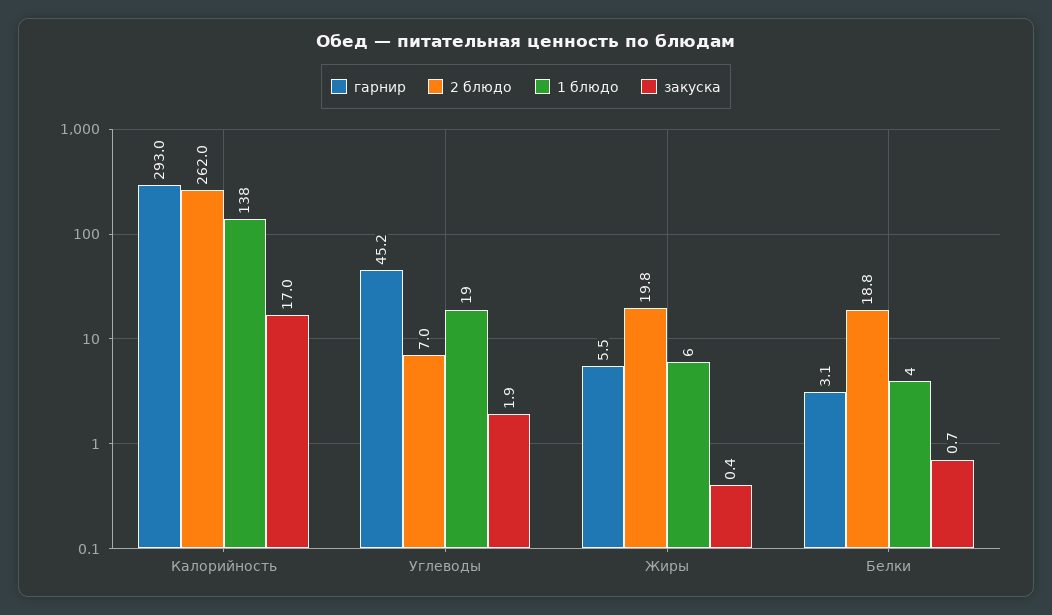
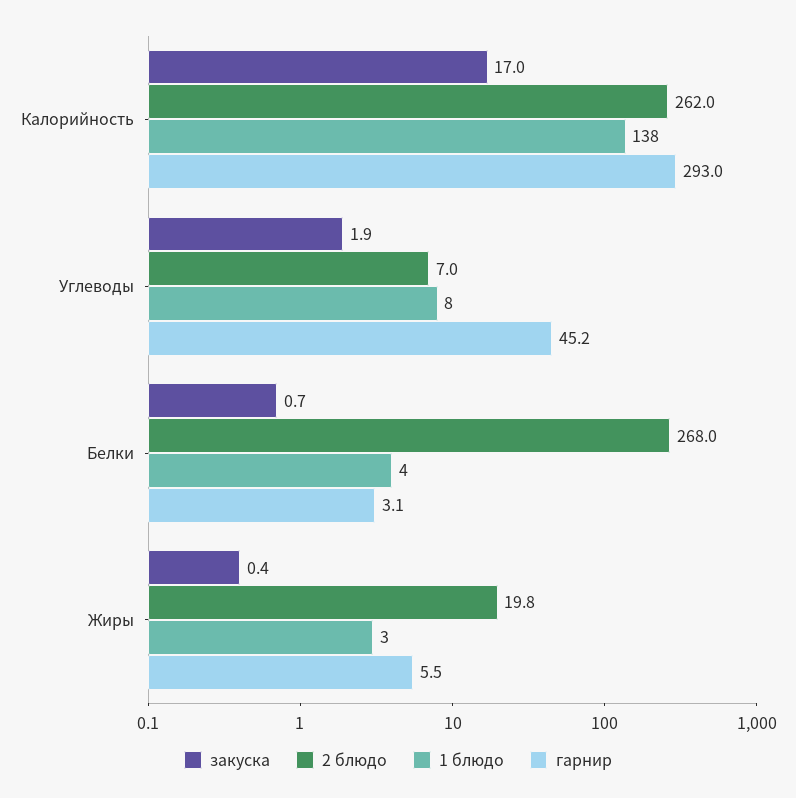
1 блюдо, Углеводы: 19 -> 8
1 блюдо, Жиры: 6 -> 3
2 блюдо, Белки: 18.8 -> 268

